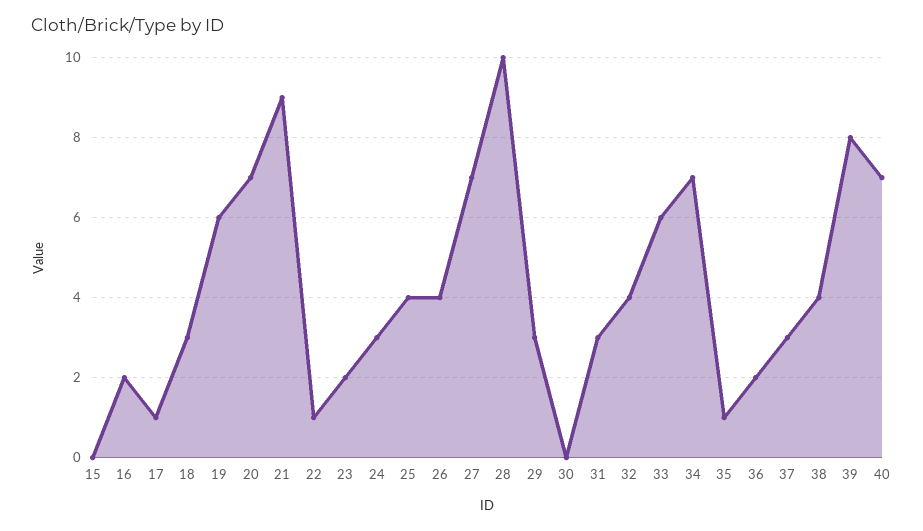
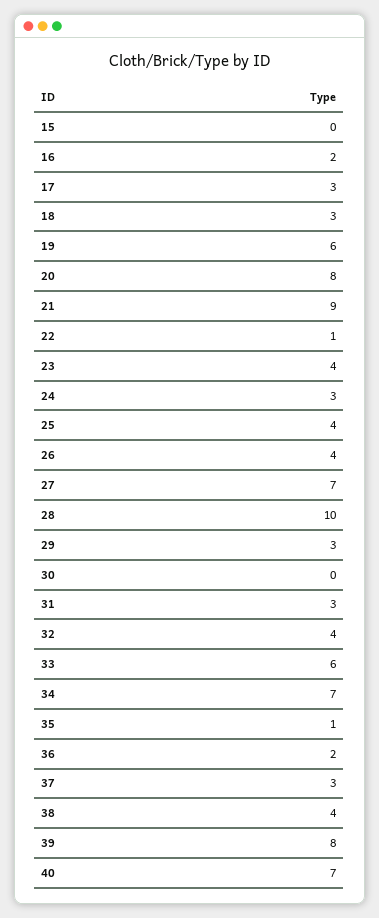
17: 1 -> 3
20: 7 -> 8
23: 2 -> 4

